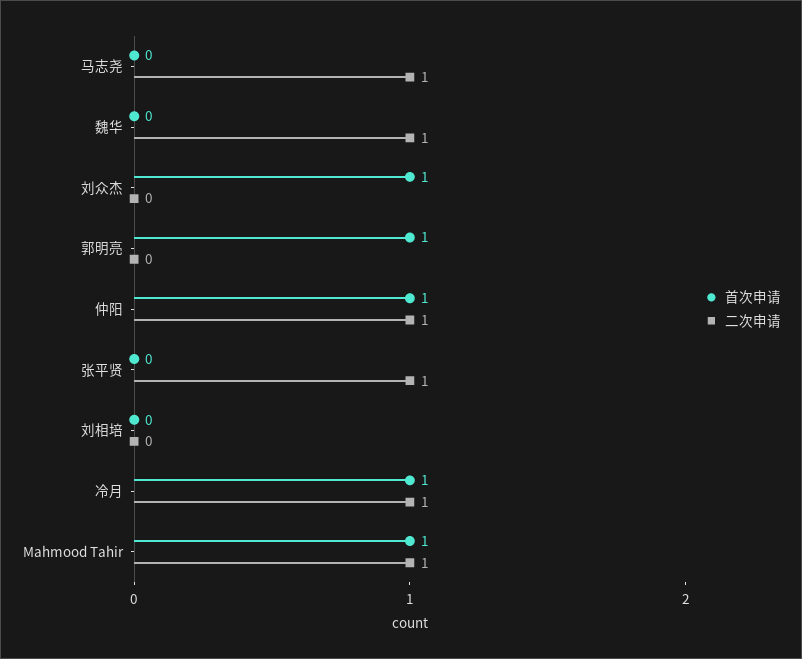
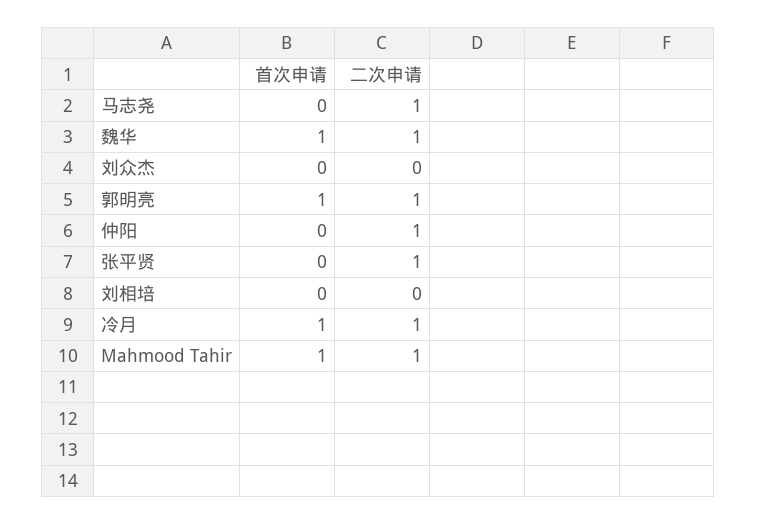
首次申请, 魏华: 0 -> 1
首次申请, 刘众杰: 1 -> 0
二次申请, 郭明亮: 0 -> 1
首次申请, 仲阳: 1 -> 0

